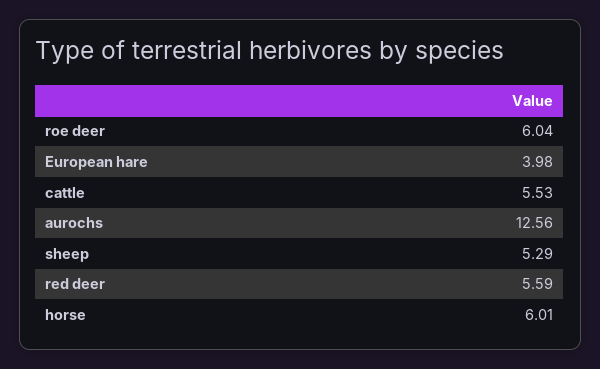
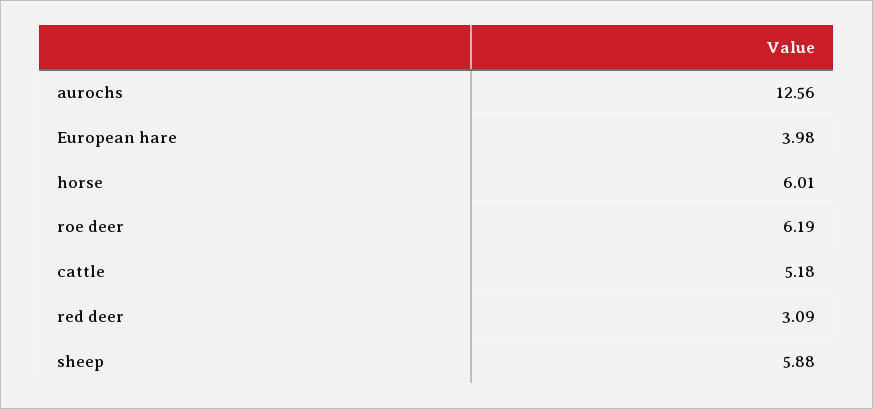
roe deer: 6.04 -> 6.19
cattle: 5.53 -> 5.18
sheep: 5.29 -> 5.88
red deer: 5.59 -> 3.09

